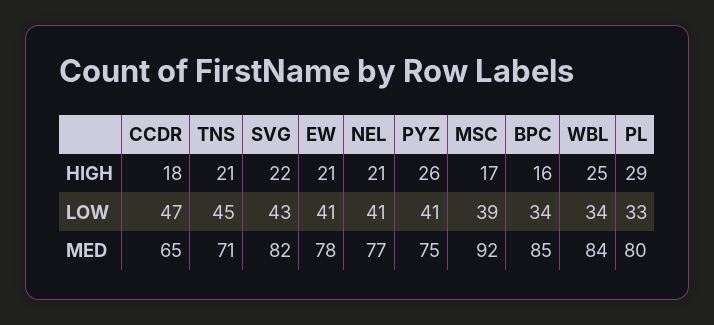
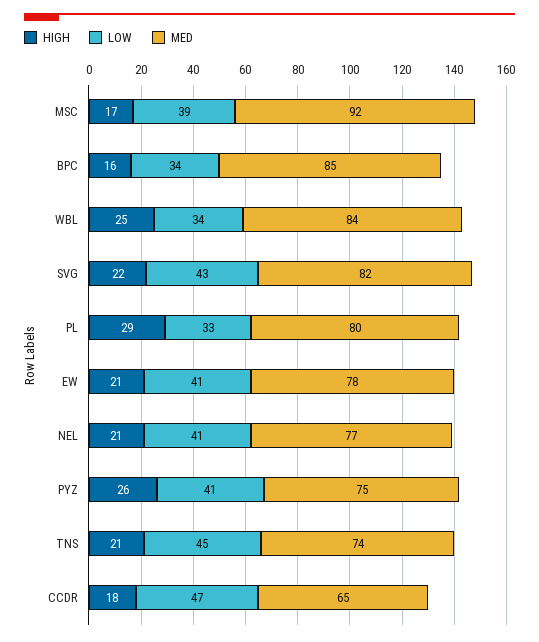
MED, TNS: 71 -> 74

